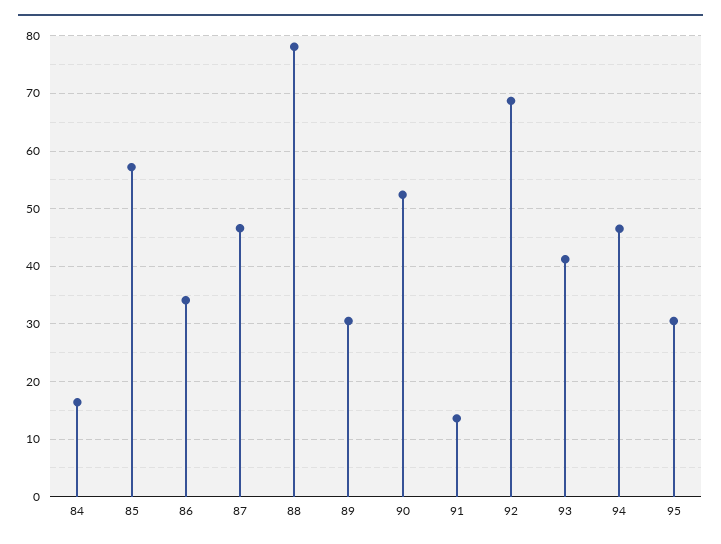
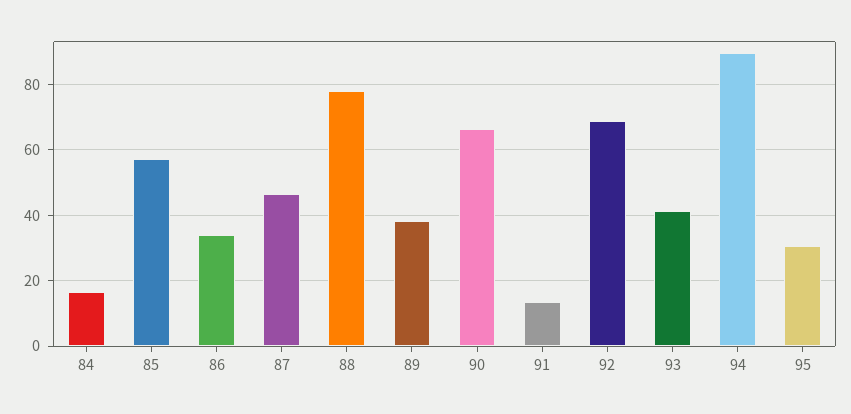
89: 30 -> 38
90: 52 -> 66
94: 46 -> 90

